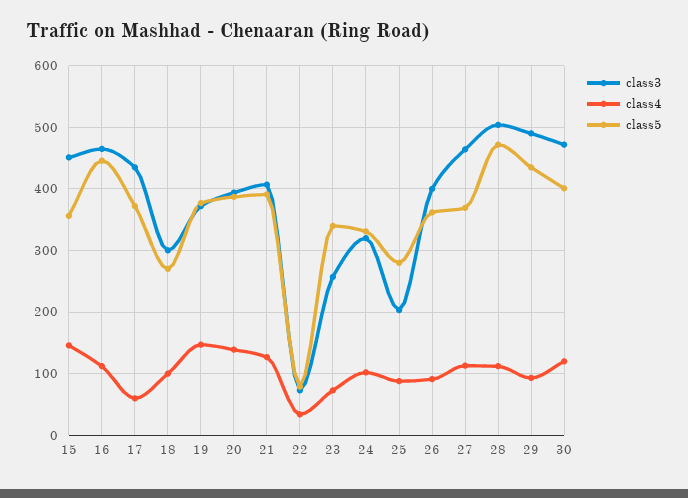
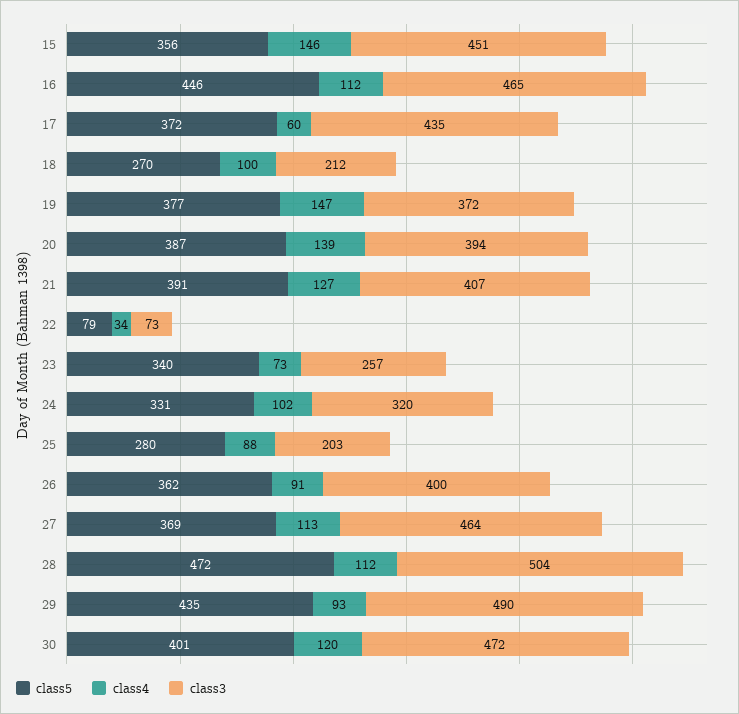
class3, 18: 300 -> 212

